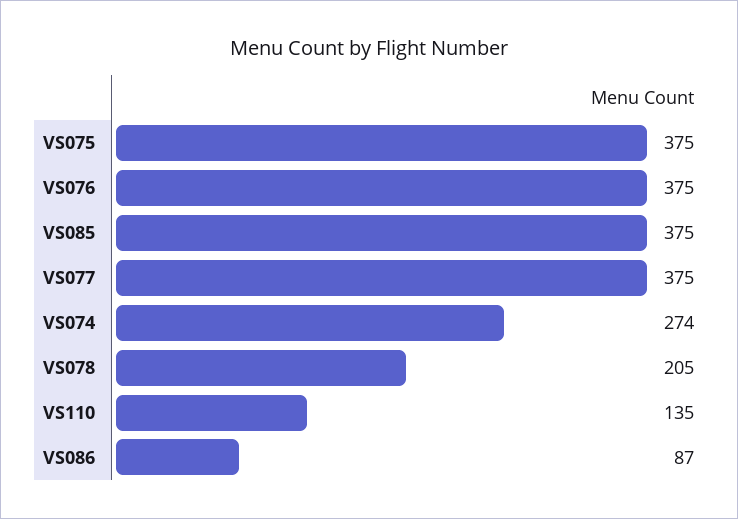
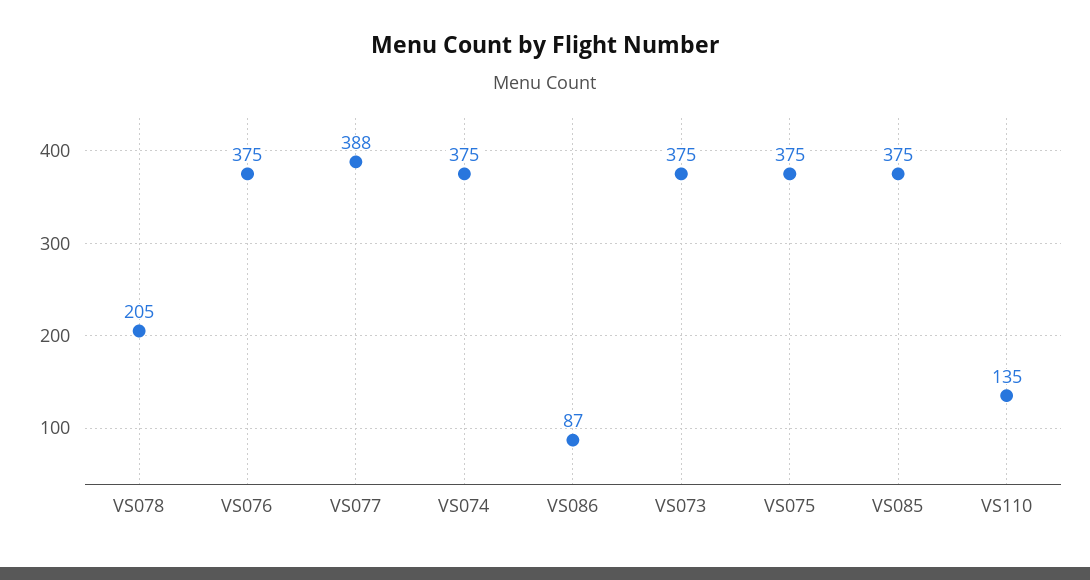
VS077: 375 -> 388
VS074: 274 -> 375
VS073: none -> 375

